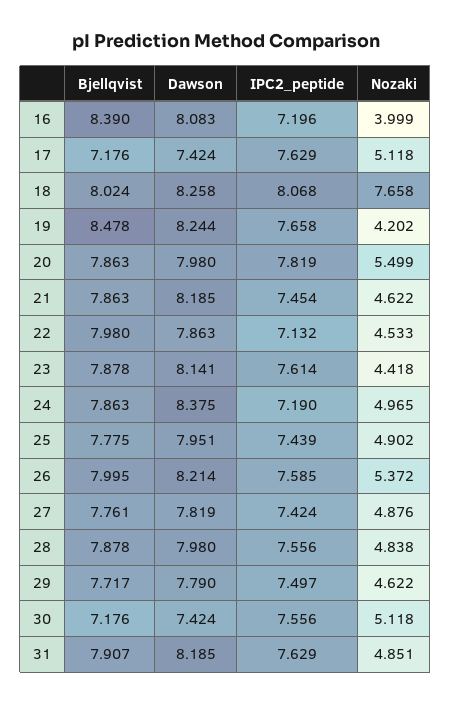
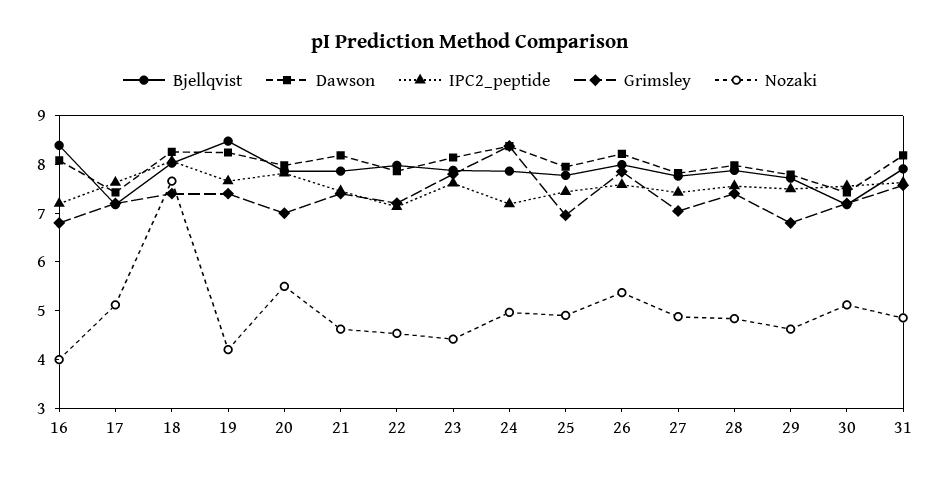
Grimsley, 16: none -> 6.8
Grimsley, 17: none -> 7.2
Grimsley, 18: none -> 7.4
Grimsley, 19: none -> 7.4
Grimsley, 20: none -> 7
Grimsley, 21: none -> 7.4
Grimsley, 22: none -> 7.2
Grimsley, 23: none -> 7.8
Grimsley, 24: none -> 8.4
Grimsley, 25: none -> 7
Grimsley, 26: none -> 7.8
Grimsley, 27: none -> 7
Grimsley, 28: none -> 7.4
Grimsley, 29: none -> 6.8
Grimsley, 30: none -> 7.2
Grimsley, 31: none -> 7.6

